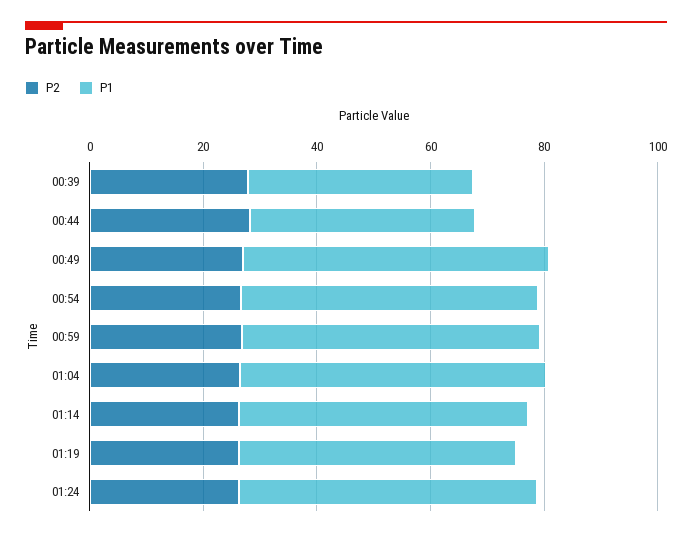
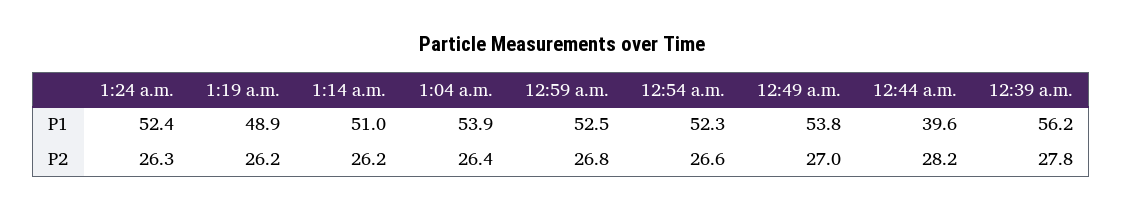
P1, 00:39: 40 -> 56.2

